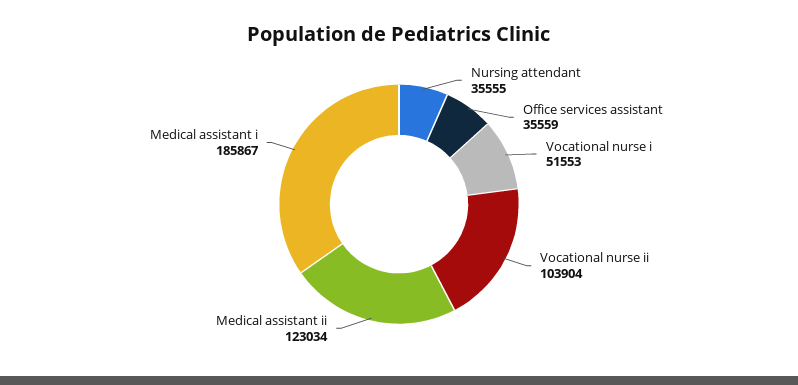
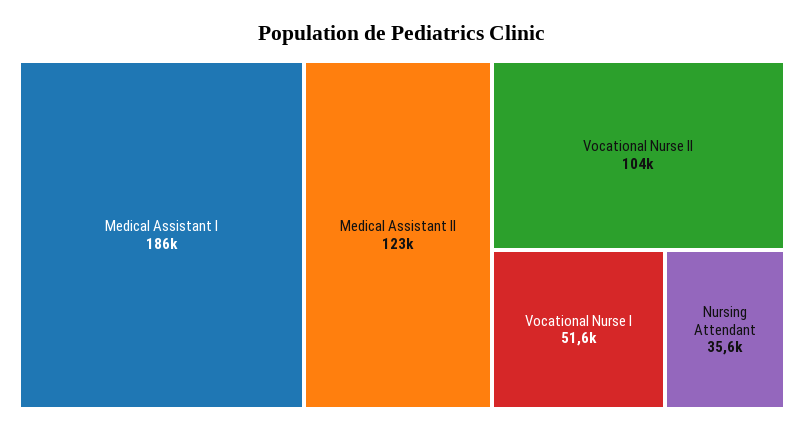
Office services assistant: 35559 -> none

